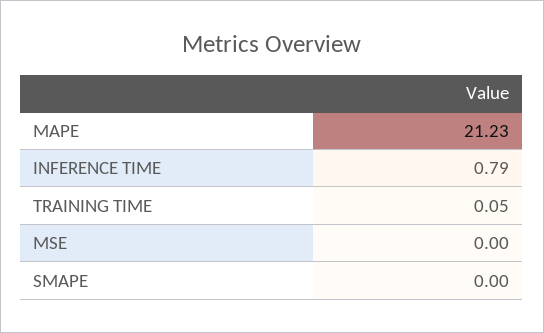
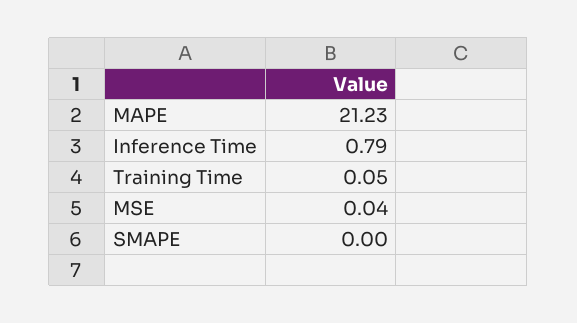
MSE: 0 -> 0.04

